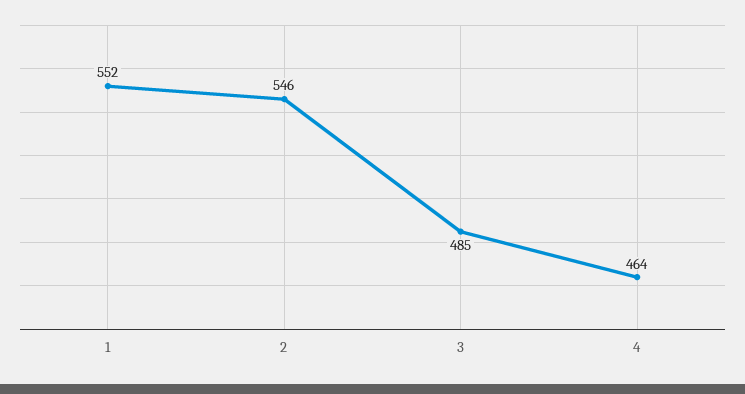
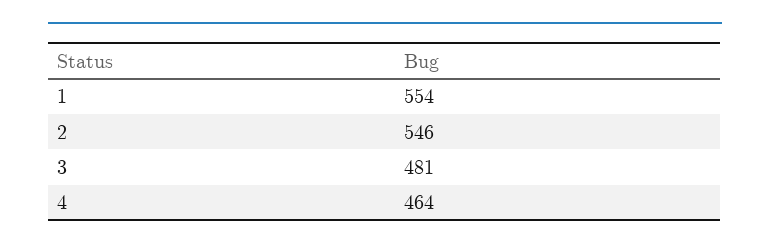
1: 552 -> 554
3: 485 -> 481

